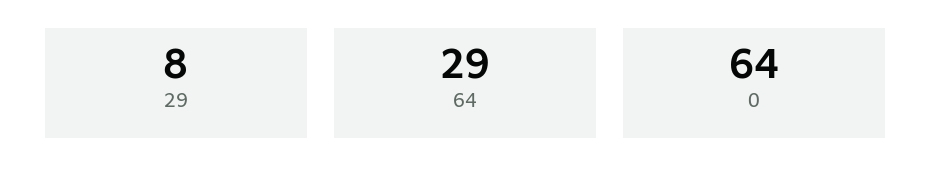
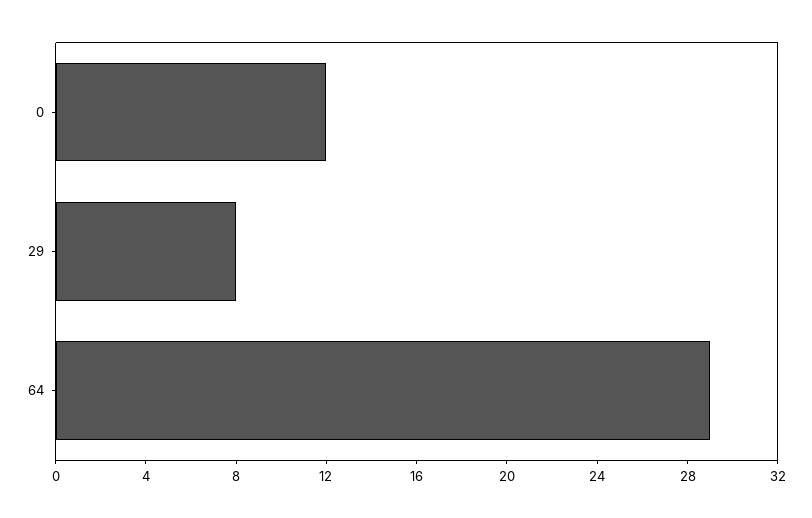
0: 64 -> 12

